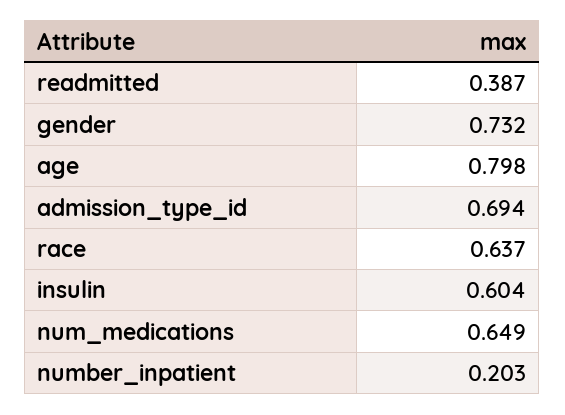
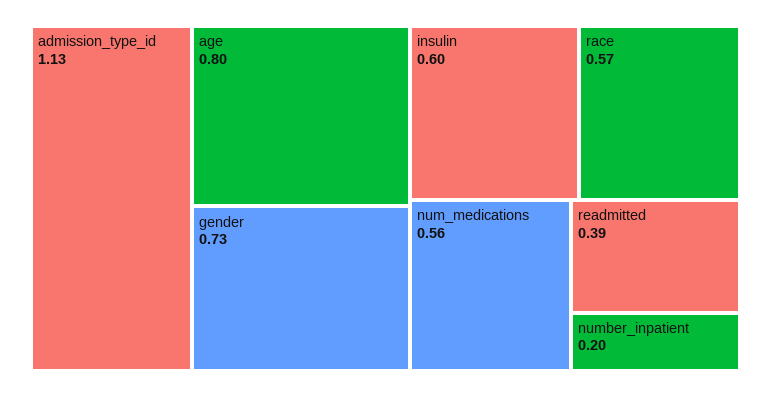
admission_type_id: 0.694 -> 1.13
race: 0.637 -> 0.57
num_medications: 0.649 -> 0.56

